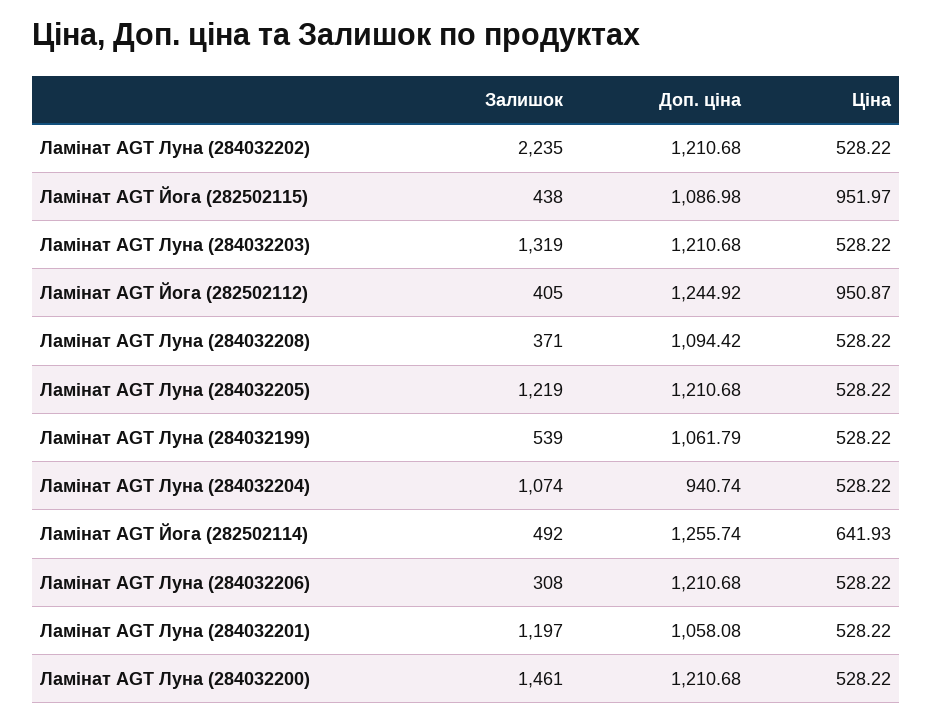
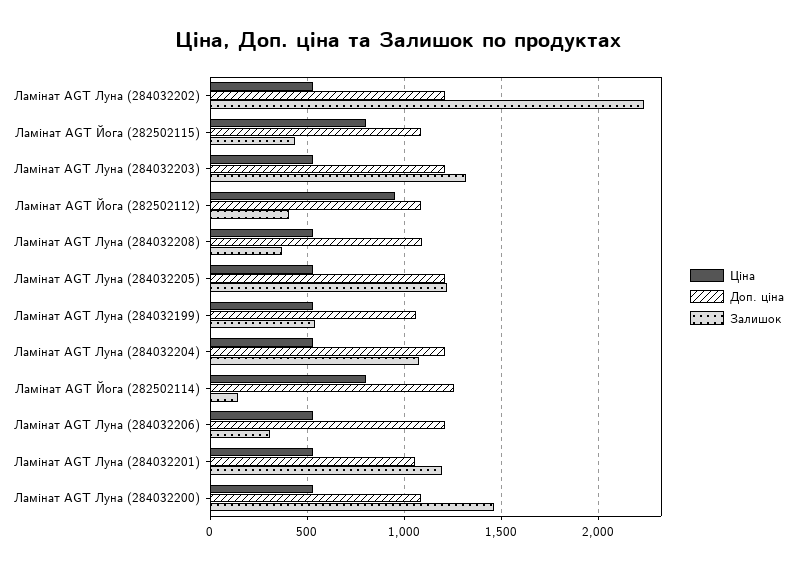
Ціна, Ламінат AGT Йога (282502115): 951.97 -> 800
Доп. ціна, Ламінат AGT Йога (282502112): 1244.92 -> 1100
Доп. ціна, Ламінат AGT Луна (284032204): 940.74 -> 1200
Залишок, Ламінат AGT Йога (282502114): 492 -> 150
Ціна, Ламінат AGT Йога (282502114): 641.93 -> 800
Доп. ціна, Ламінат AGT Луна (284032200): 1210.68 -> 1100

